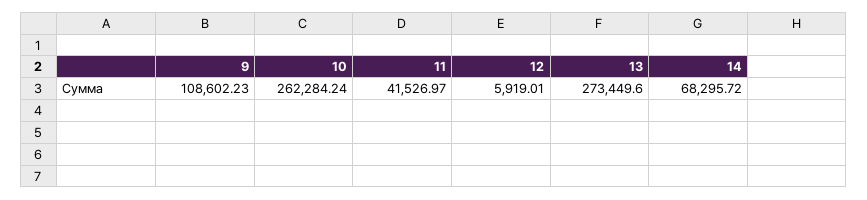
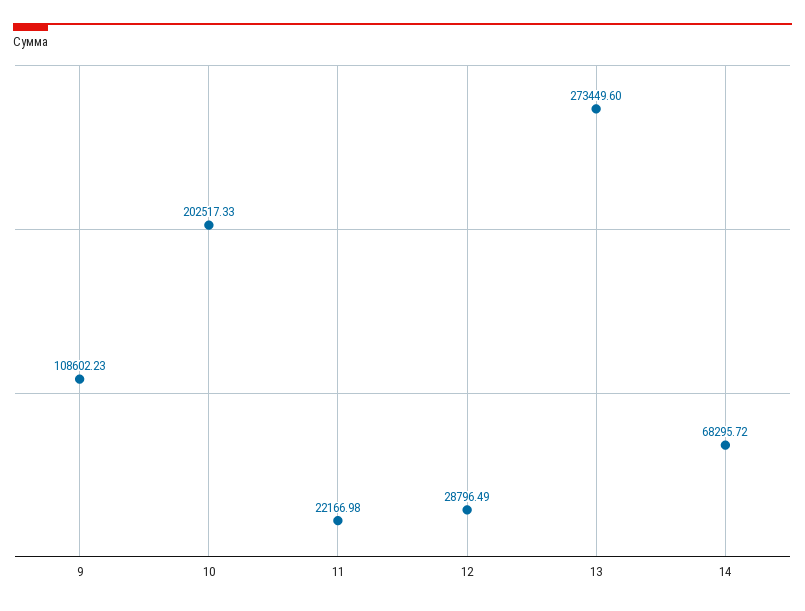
10: 262284.24 -> 202517.33
11: 41526.97 -> 22166.98
12: 5919.01 -> 28796.49

